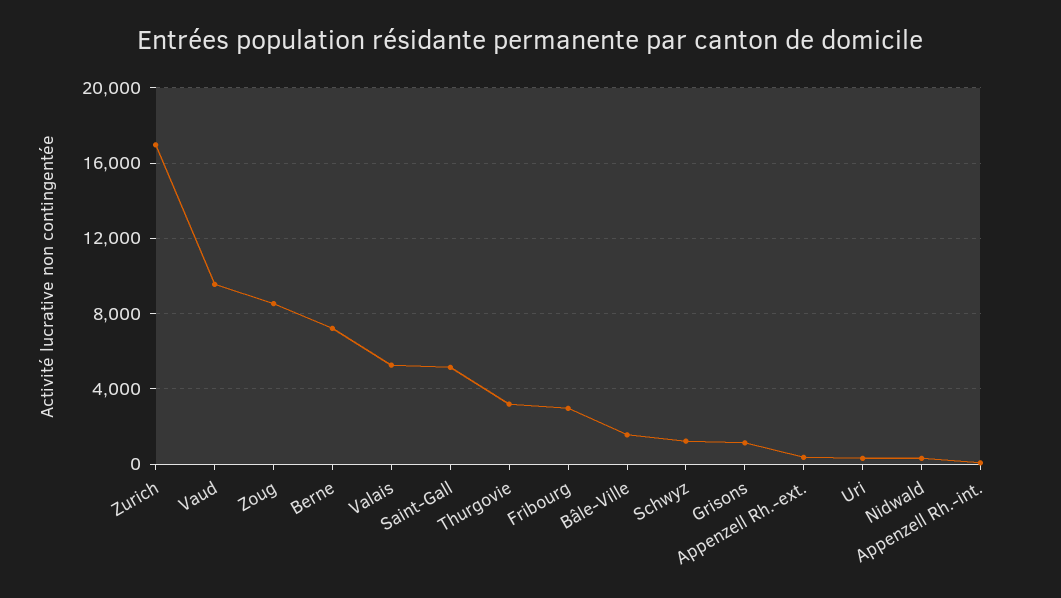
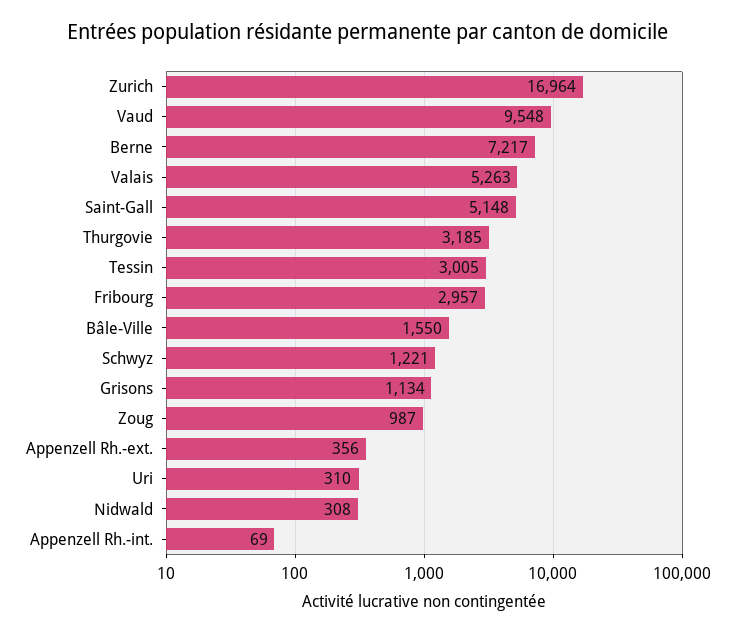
Zoug: 8500 -> 987
Tessin: none -> 3005

